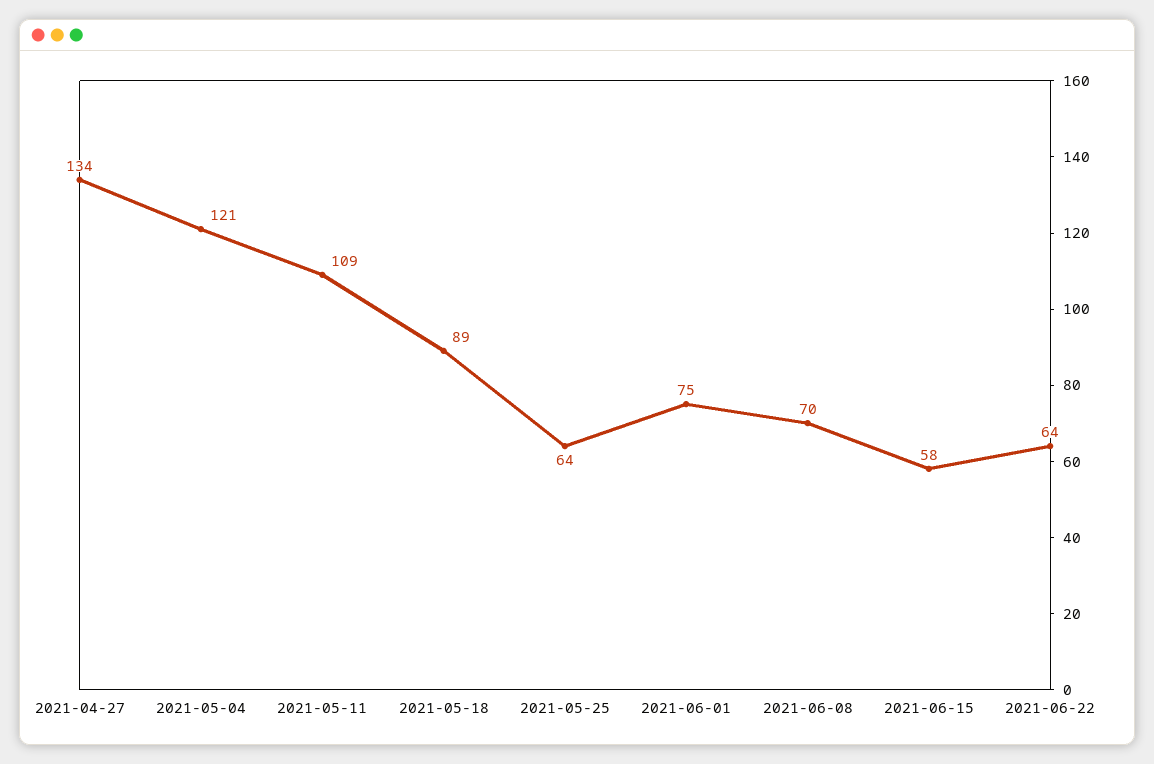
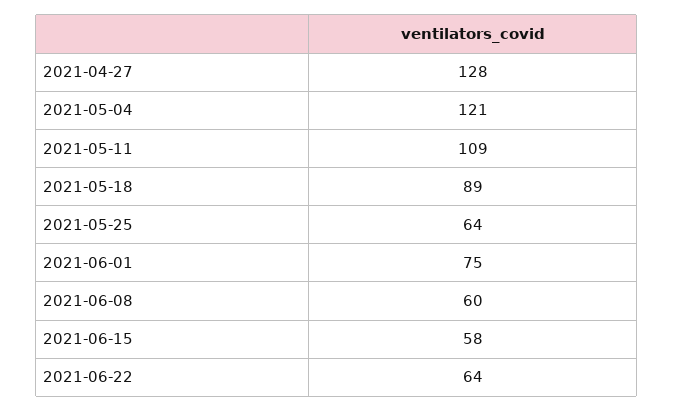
2021-04-27: 134 -> 128
2021-06-08: 70 -> 60

